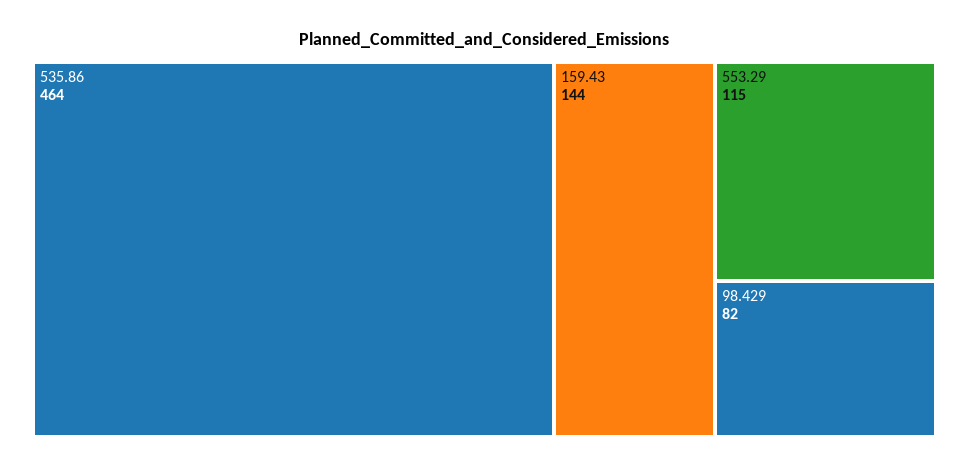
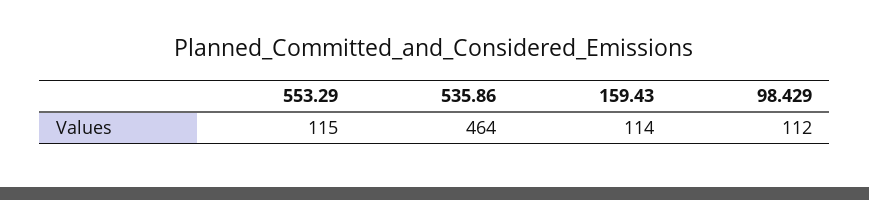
159.43: 144 -> 114
98.429: 82 -> 112

